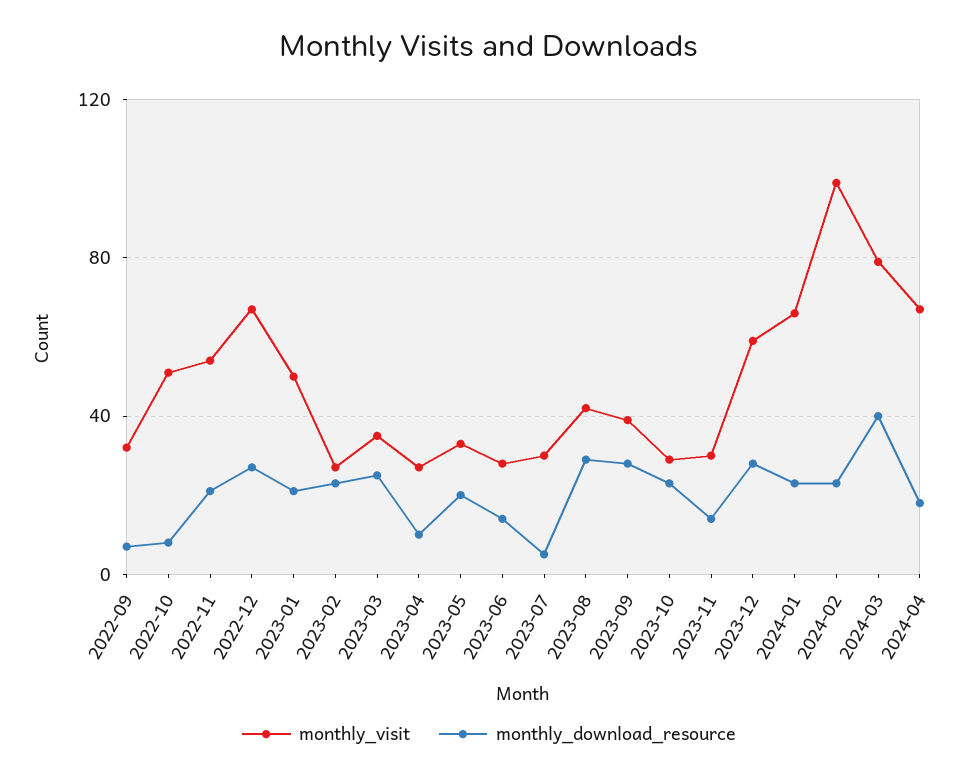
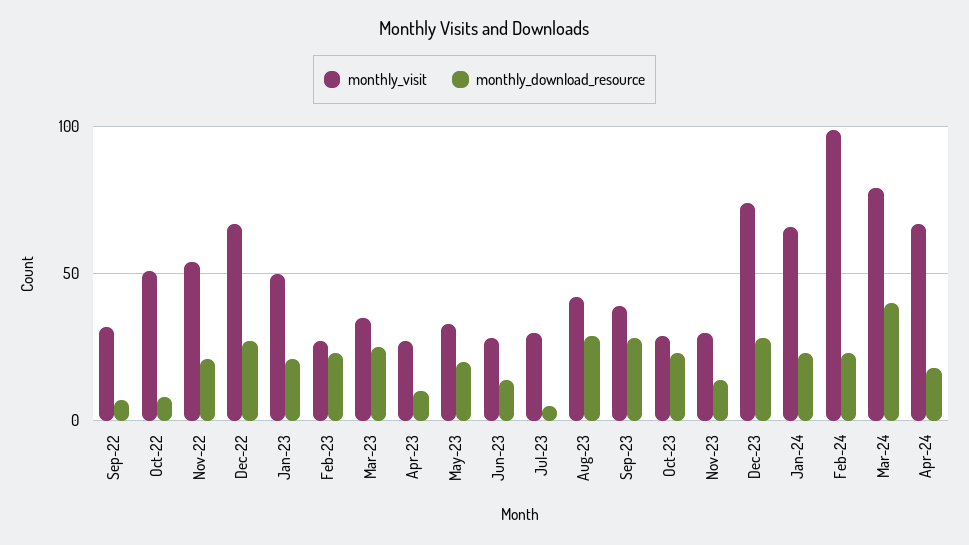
monthly_visit, 2023-12: 60 -> 75

